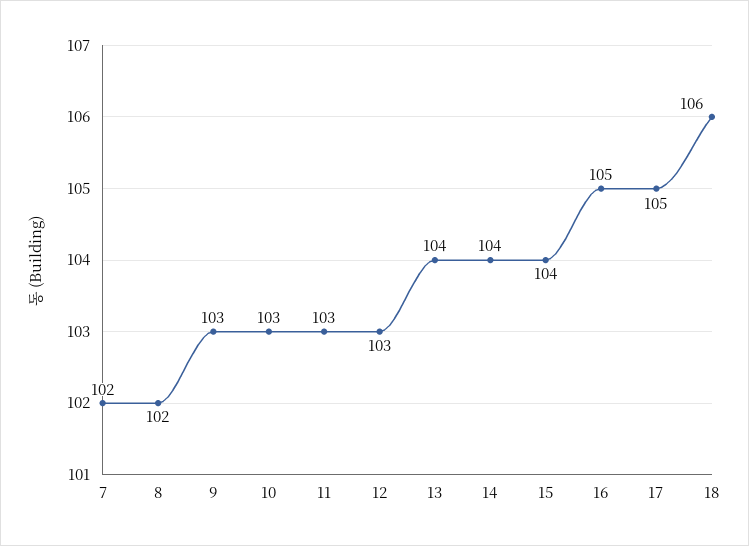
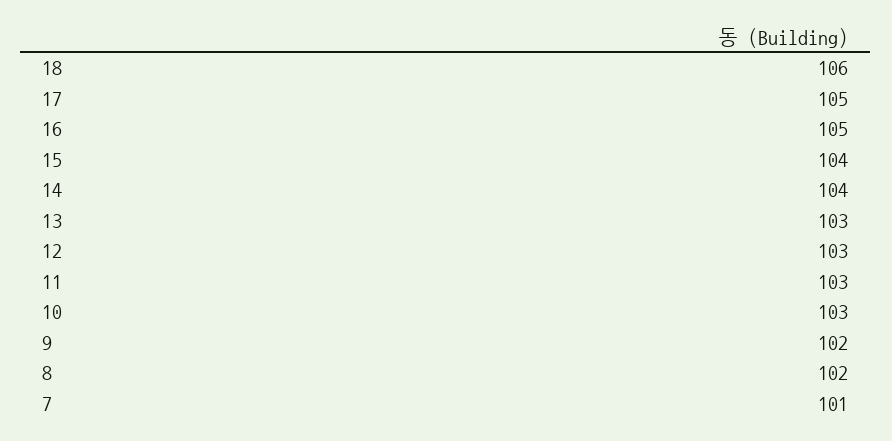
7: 102 -> 101
9: 103 -> 102
13: 104 -> 103

